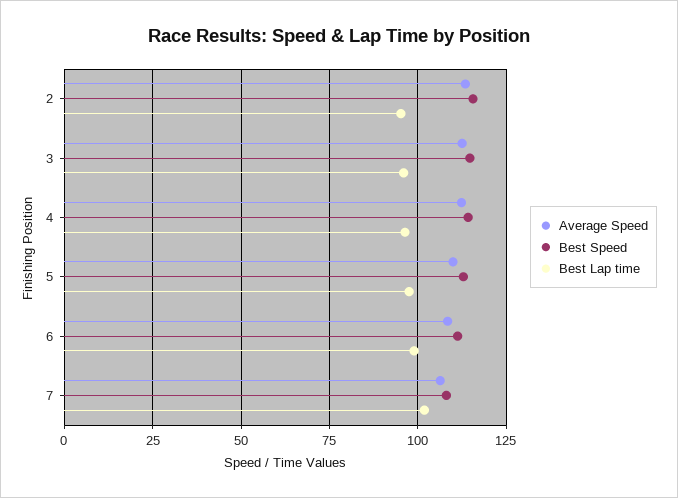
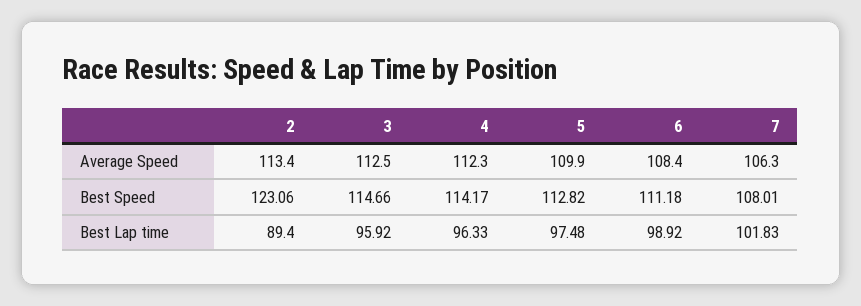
Best Speed, 2: 115 -> 123.06
Best Lap time, 2: 95 -> 89.4

